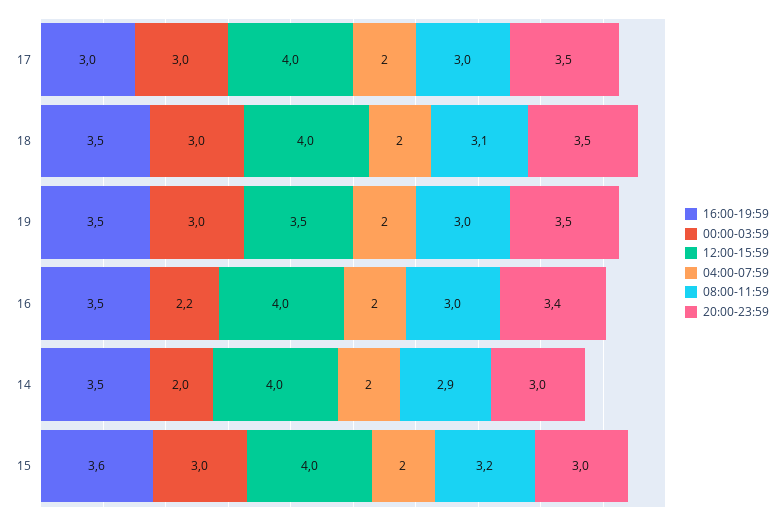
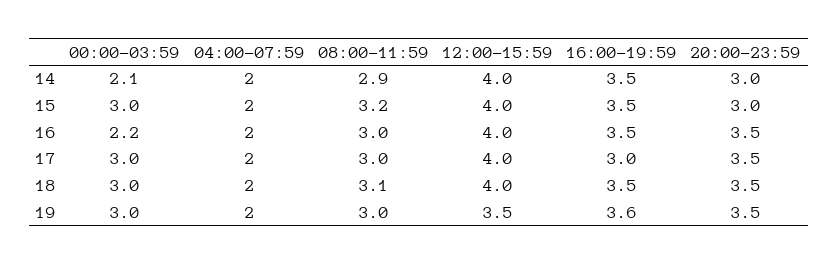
16:00-19:59, 19: 3.5 -> 3.6
20:00-23:59, 16: 3.4 -> 3.5
00:00-03:59, 14: 2 -> 2.1
16:00-19:59, 15: 3.6 -> 3.5

